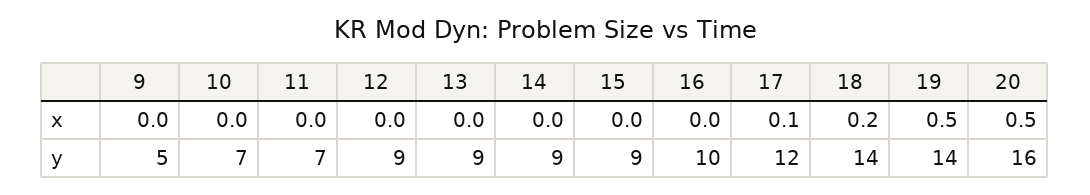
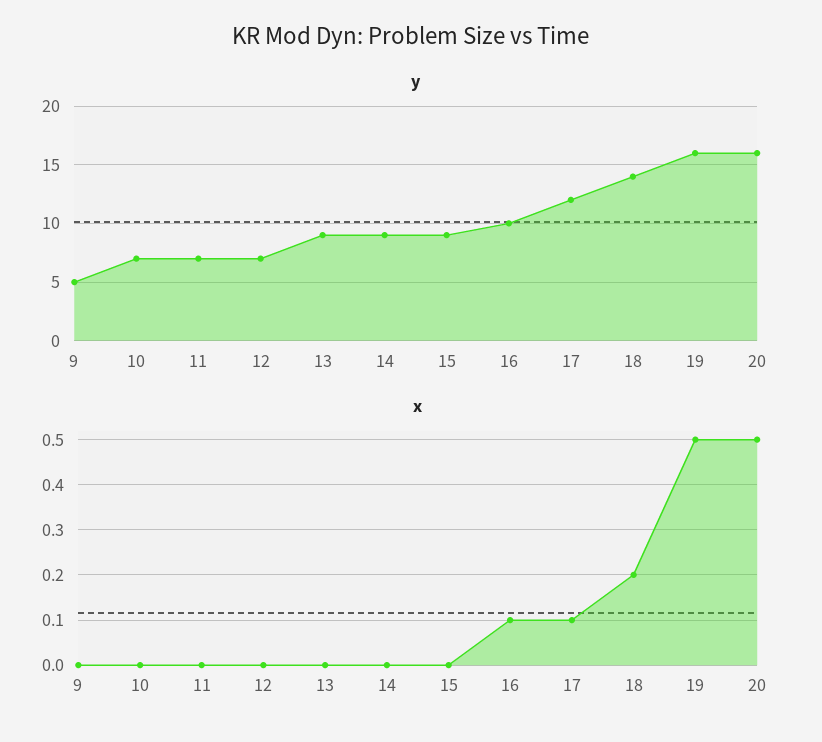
x, 16: 0 -> 0.1
y, 12: 9 -> 7
y, 19: 14 -> 16

